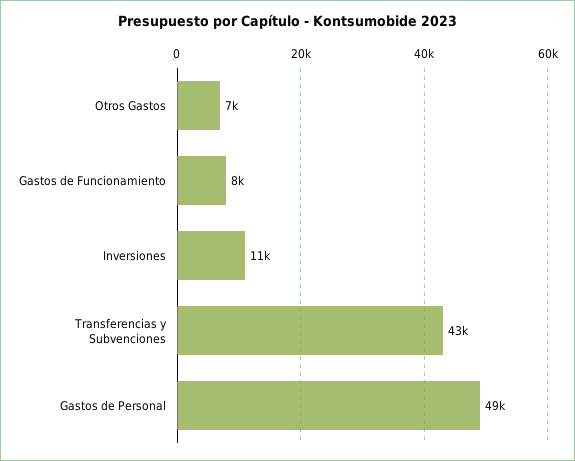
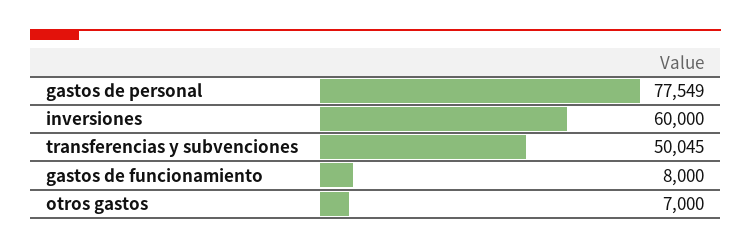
Inversiones: 11000 -> 60000
Transferencias y Subvenciones: 43000 -> 50045
Gastos de Personal: 49000 -> 77549

